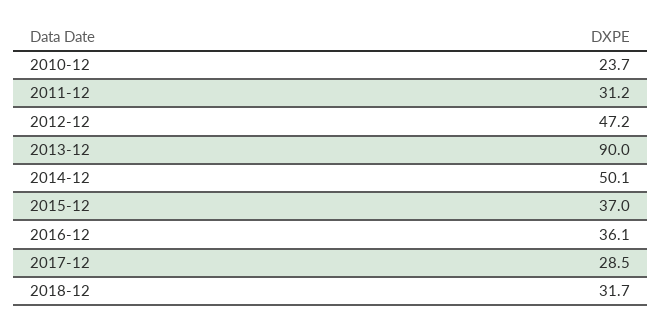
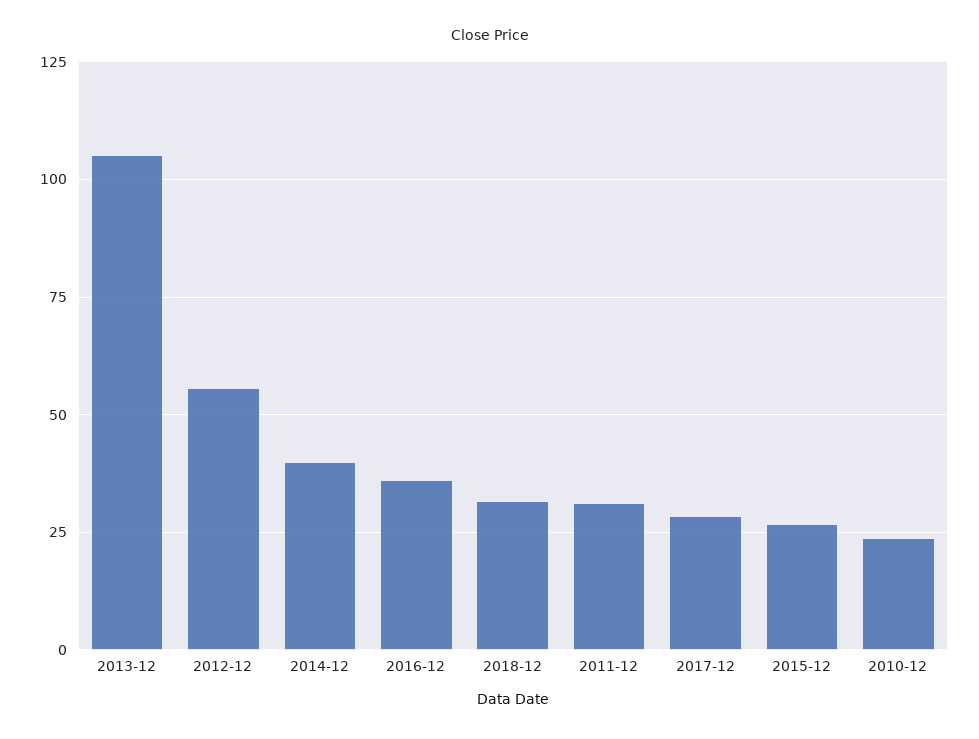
2012-12: 47.2 -> 55
2013-12: 90 -> 105
2014-12: 50.1 -> 40
2015-12: 37 -> 27.5

